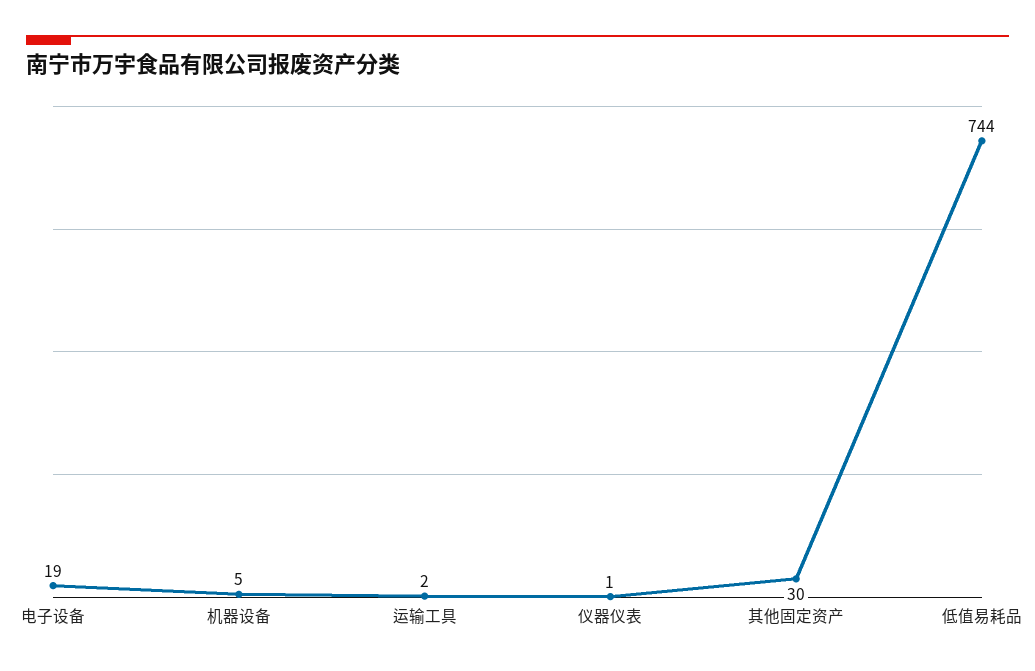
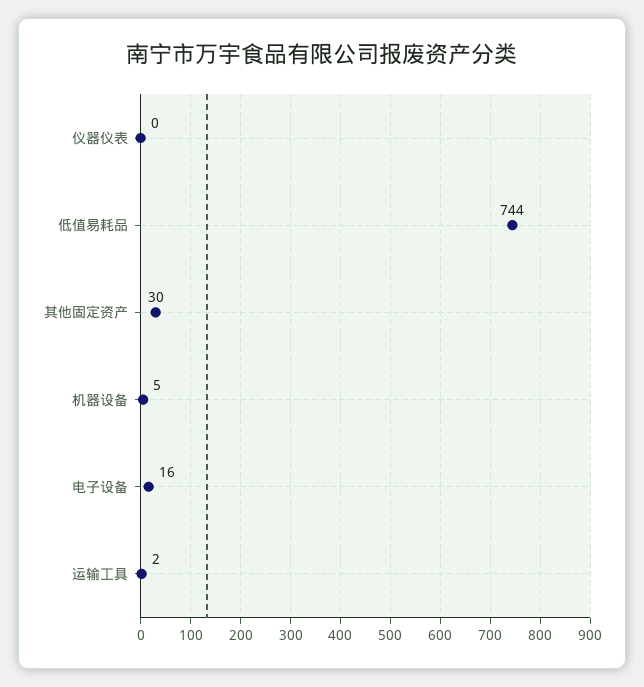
电子设备: 19 -> 16
仪器仪表: 1 -> 0

